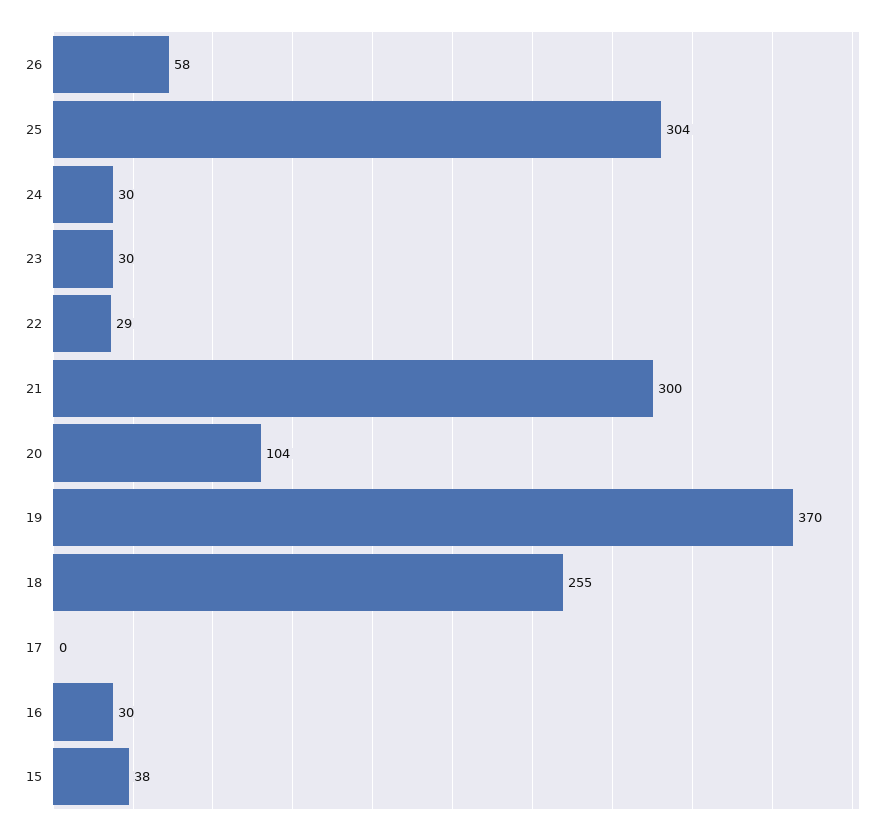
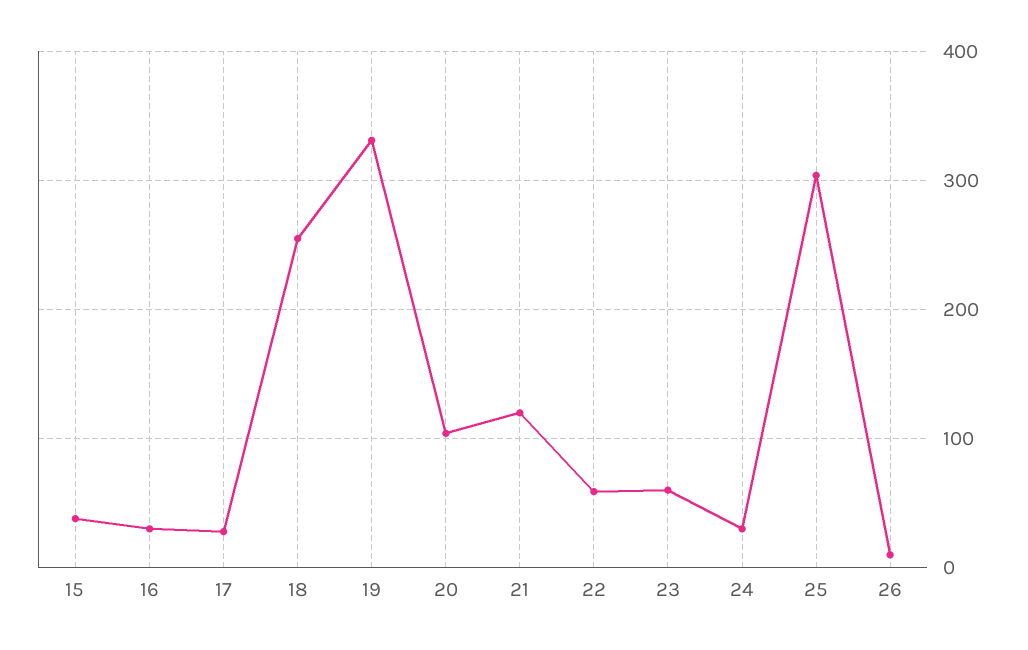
26: 58 -> 10
23: 30 -> 60
22: 29 -> 60
21: 300 -> 120
19: 370 -> 330
17: 0 -> 30

